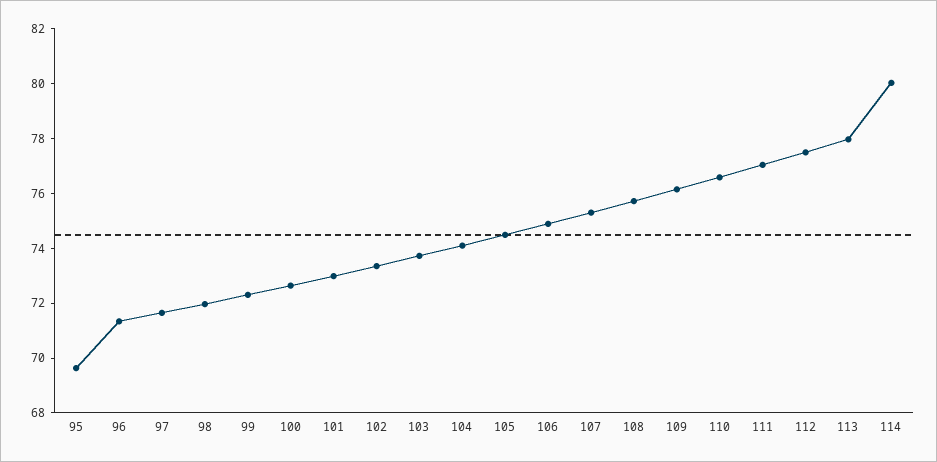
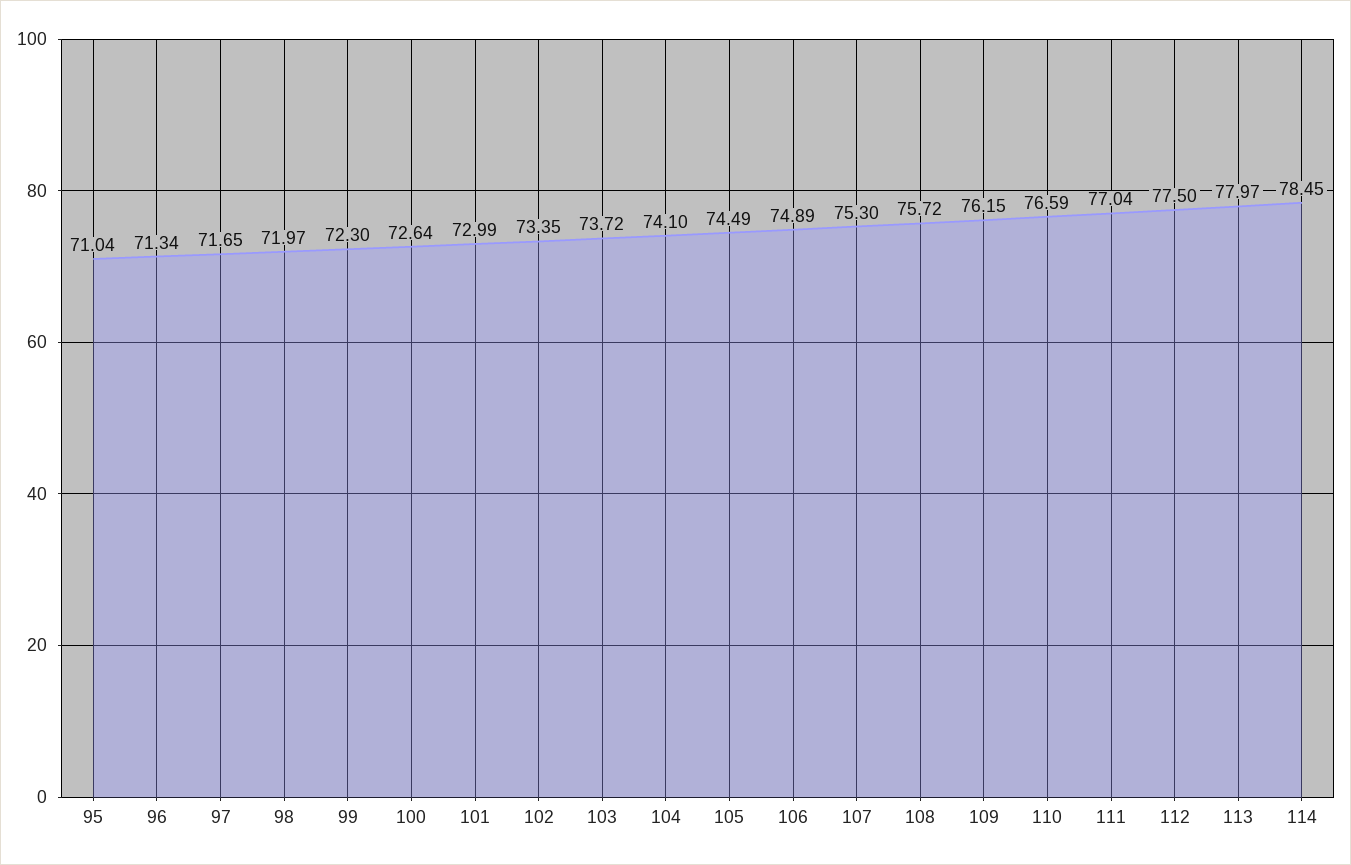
95: 69.5 -> 71.04
114: 80 -> 78.45

